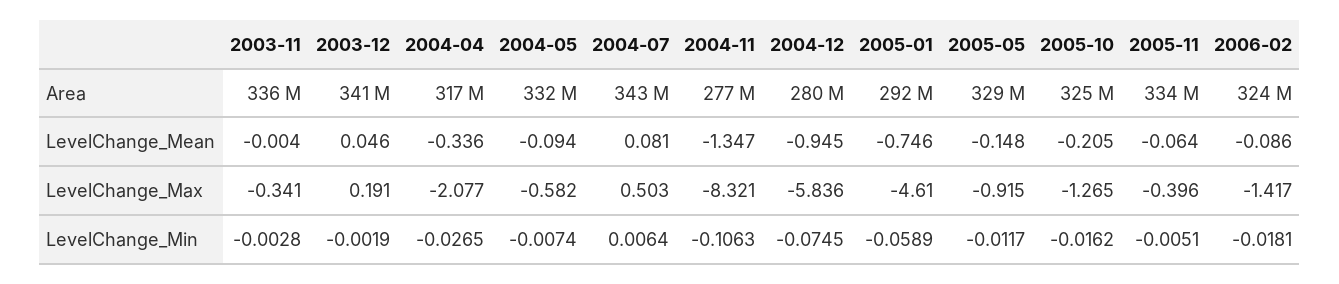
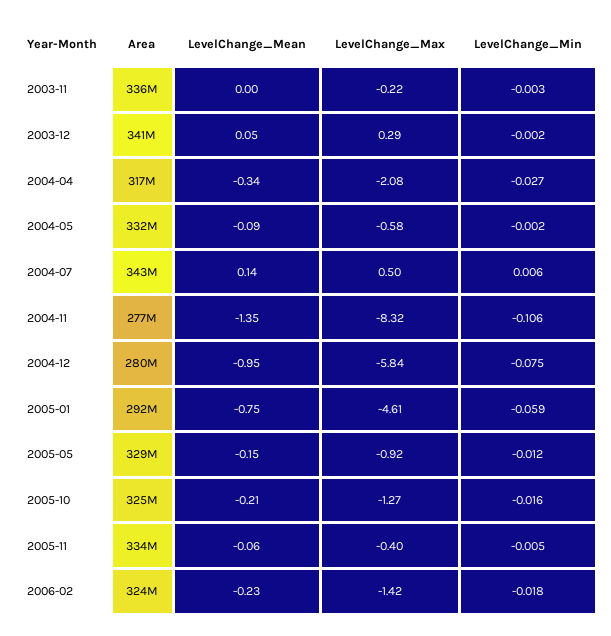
2004-07, LevelChange_Mean: 0.081 -> 0.14
2006-02, LevelChange_Mean: -0.086 -> -0.23
2003-11, LevelChange_Max: -0.341 -> -0.22
2003-12, LevelChange_Max: 0.191 -> 0.29
2004-05, LevelChange_Min: -0.0074 -> -0.002

